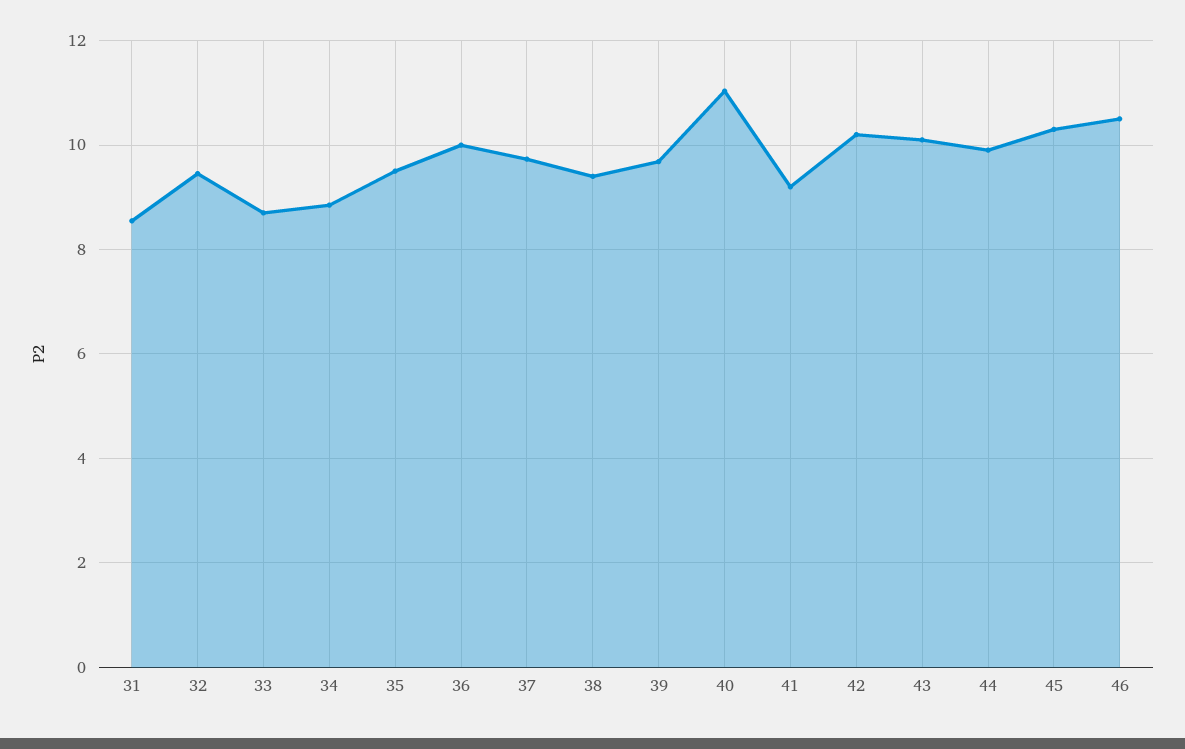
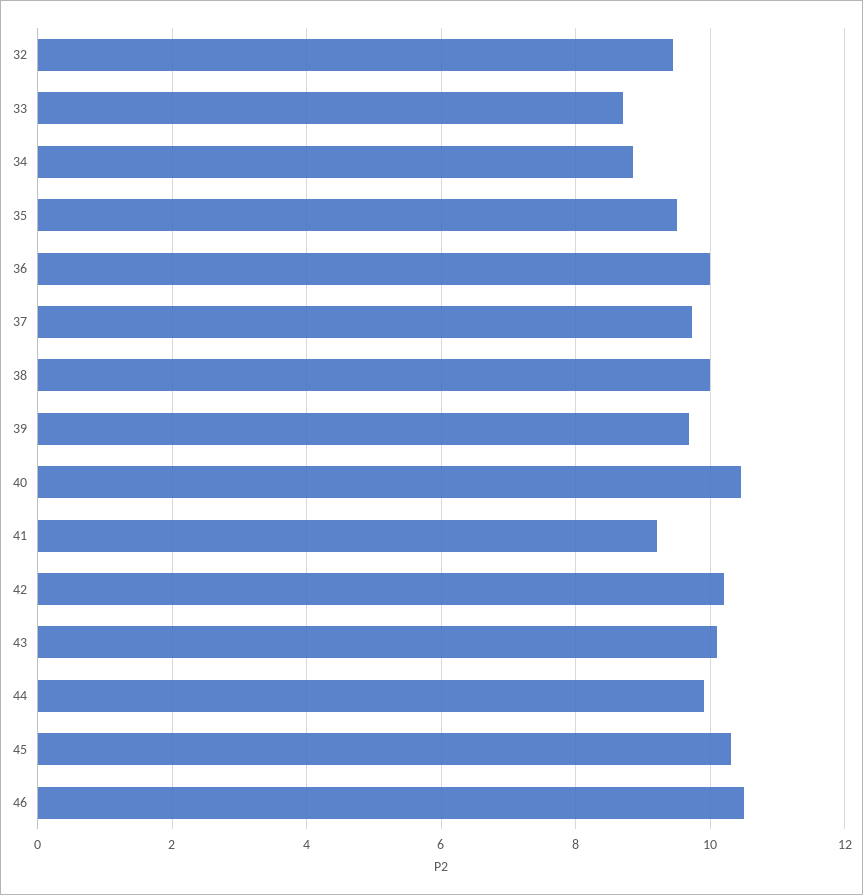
31: 8.6 -> none
38: 9.4 -> 10
40: 11 -> 10.4

